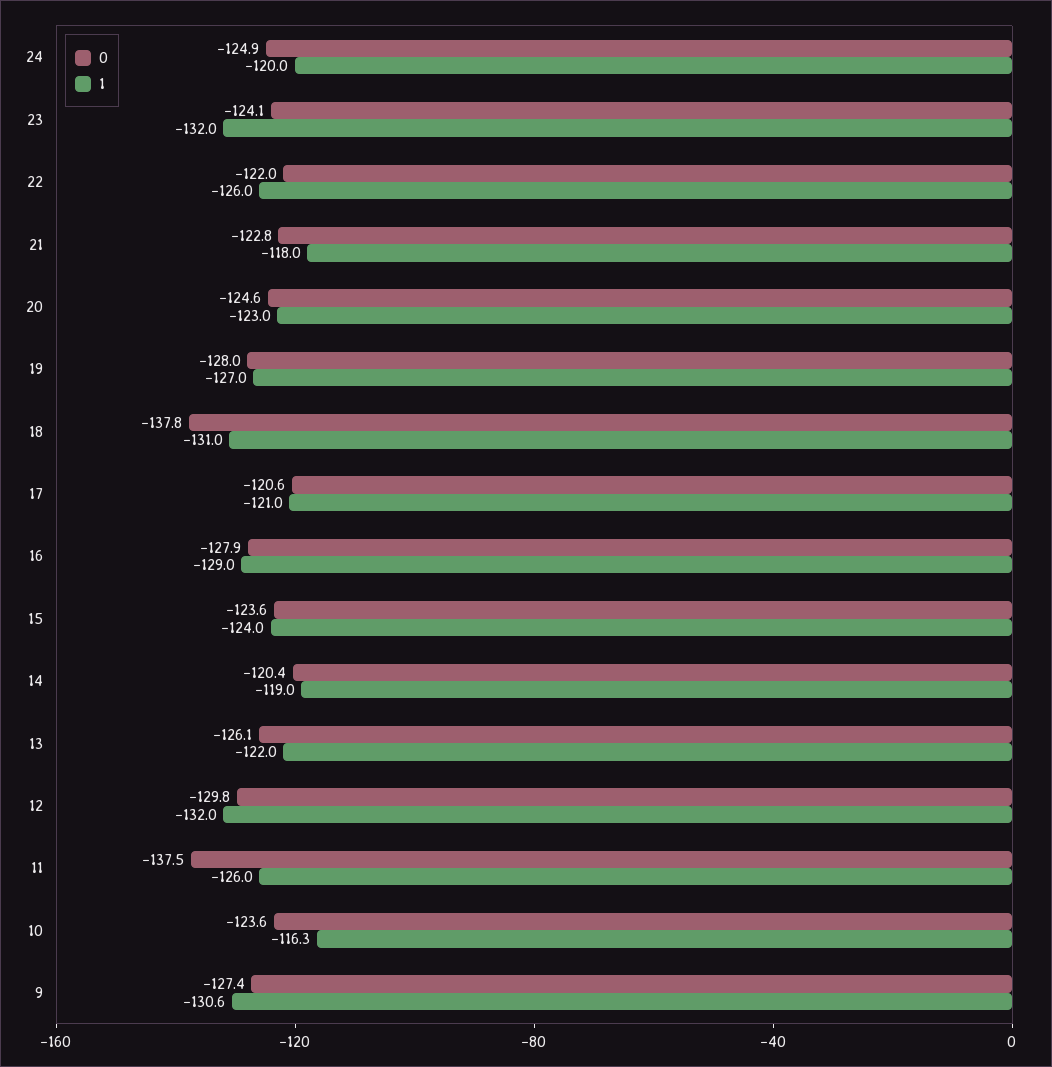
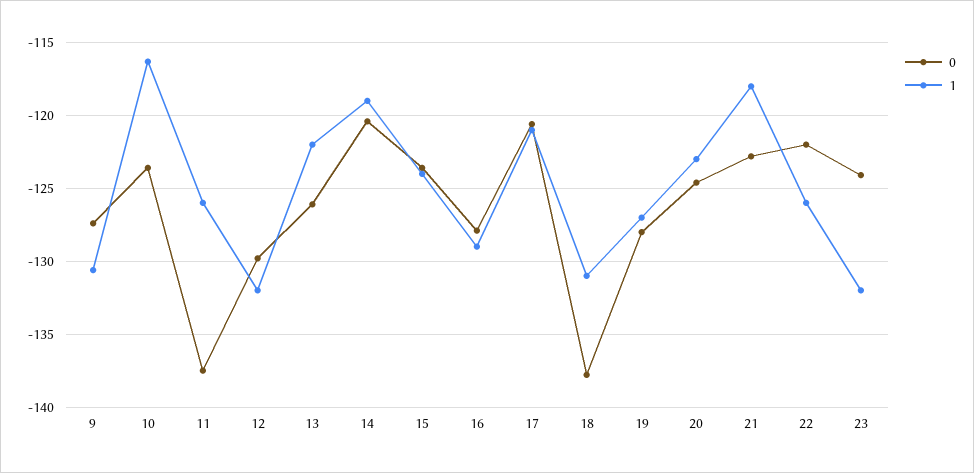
0, 24: -124.9 -> none
1, 24: -120 -> none

